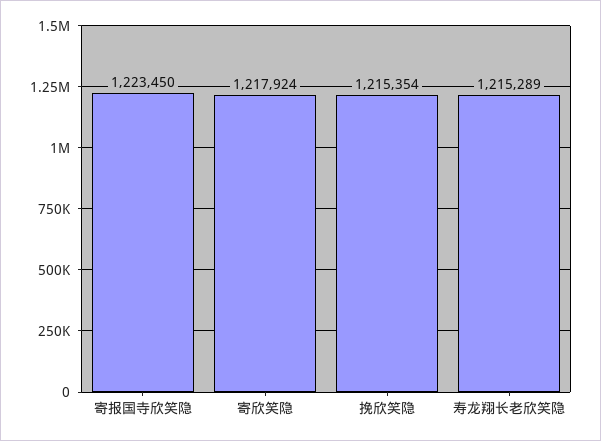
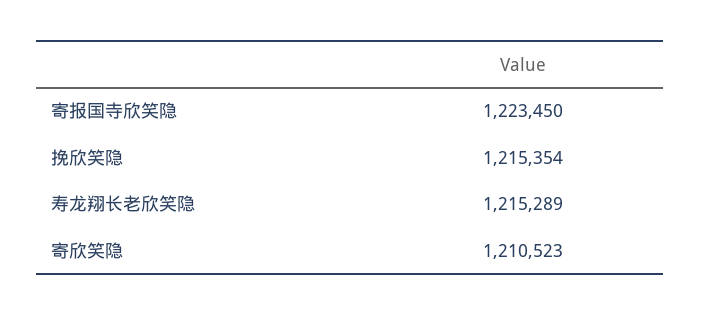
寄欣笑隐: 1217924 -> 1210523

